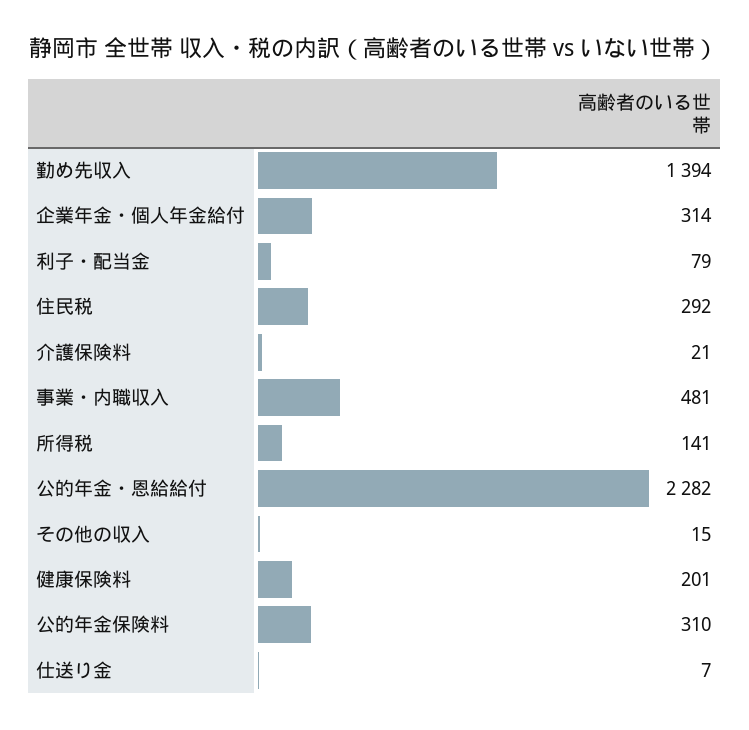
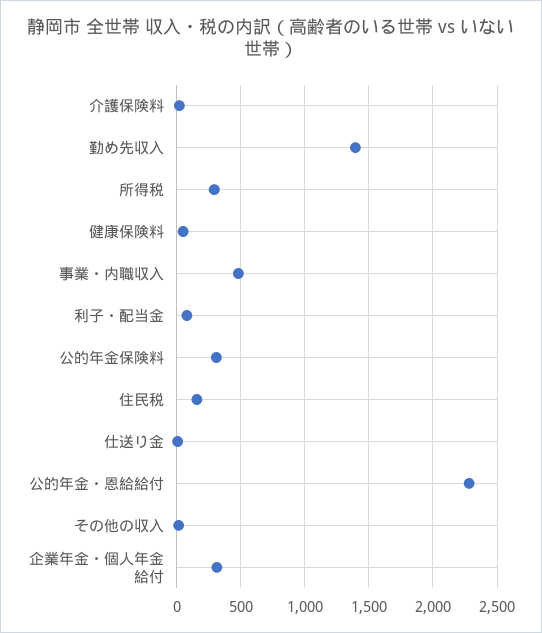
住民税: 292 -> 150
所得税: 141 -> 300
健康保険料: 201 -> 50

